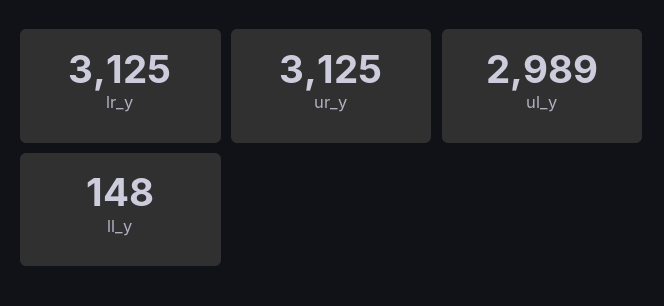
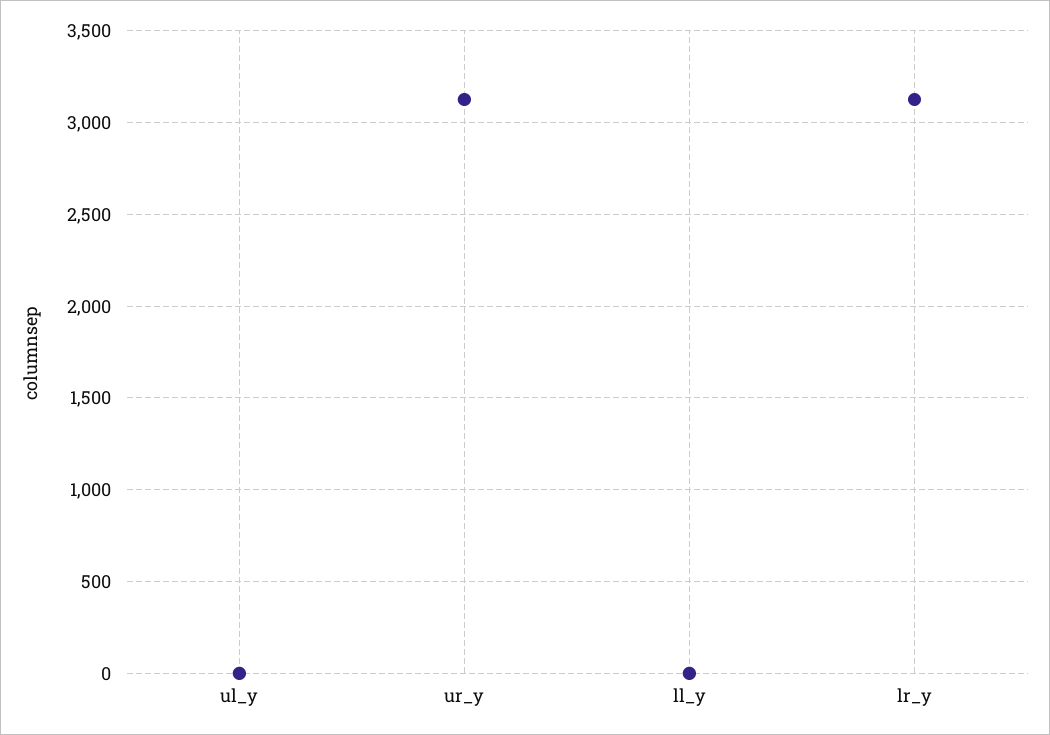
ul_y: 2989 -> 0
ll_y: 148 -> 0

